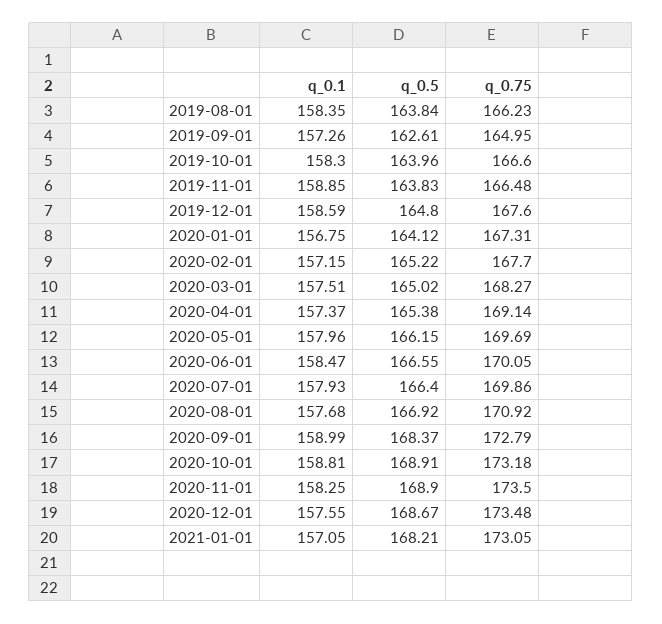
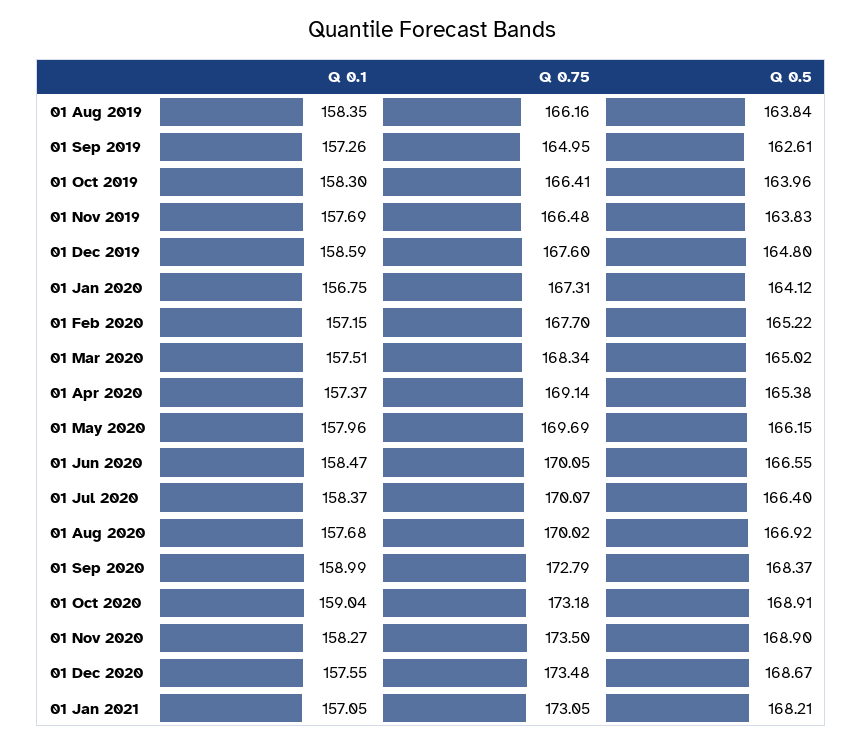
q_0.75, 2019-08-01: 166.23 -> 166.16
q_0.75, 2019-10-01: 166.6 -> 166.41
q_0.1, 2019-11-01: 158.85 -> 157.69
q_0.75, 2020-03-01: 168.27 -> 168.34
q_0.1, 2020-07-01: 157.93 -> 158.37
q_0.75, 2020-07-01: 169.86 -> 170.07
q_0.75, 2020-08-01: 170.92 -> 170.02
q_0.1, 2020-10-01: 158.81 -> 159.04
q_0.1, 2020-11-01: 158.25 -> 158.27

